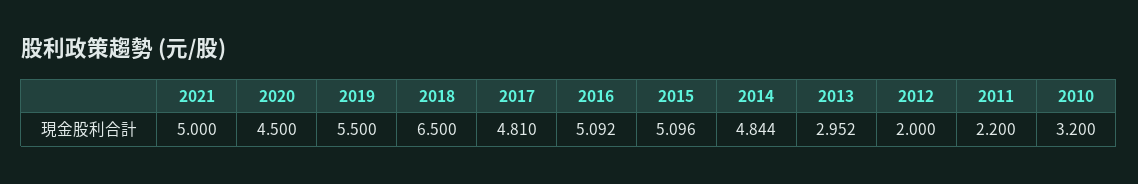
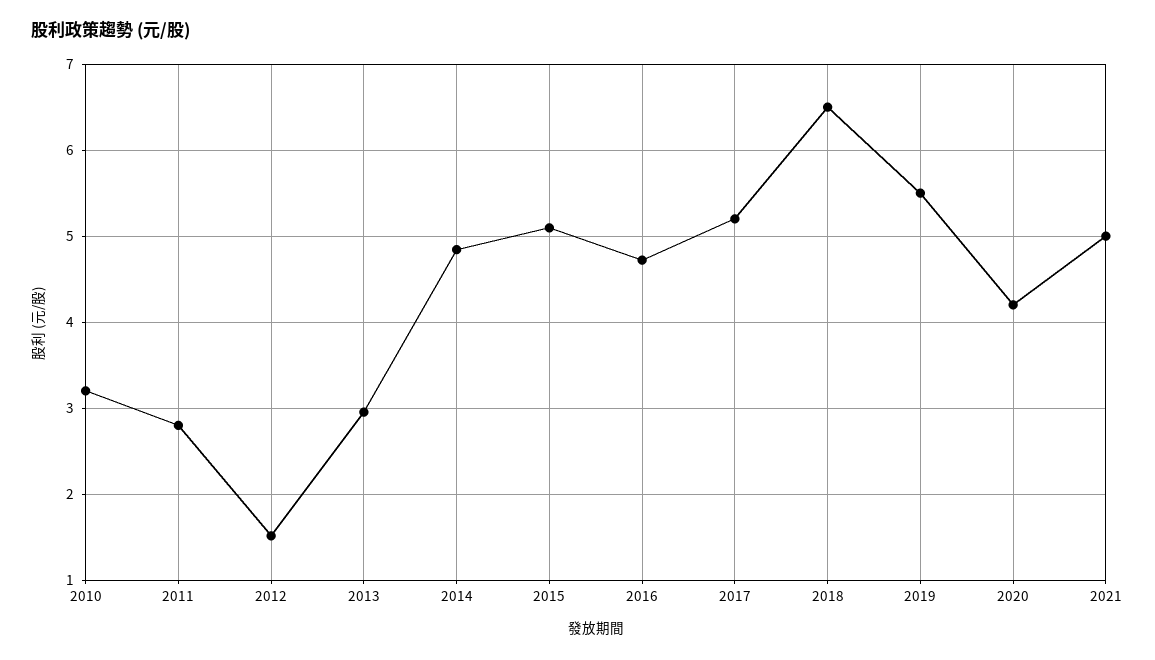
2020: 4.5 -> 4.2
2017: 4.81 -> 5.2
2016: 5.092 -> 4.7
2012: 2 -> 1.5
2011: 2.2 -> 2.8

